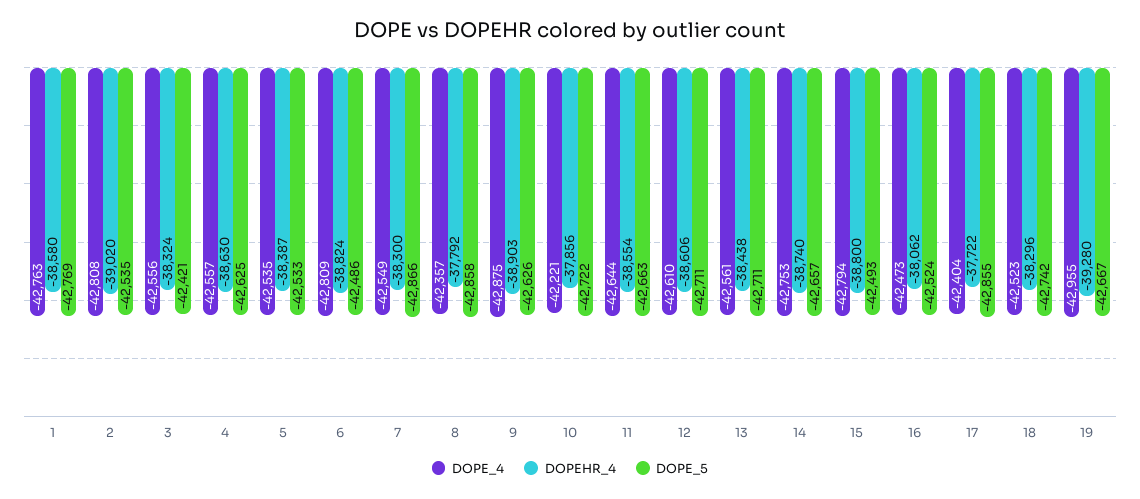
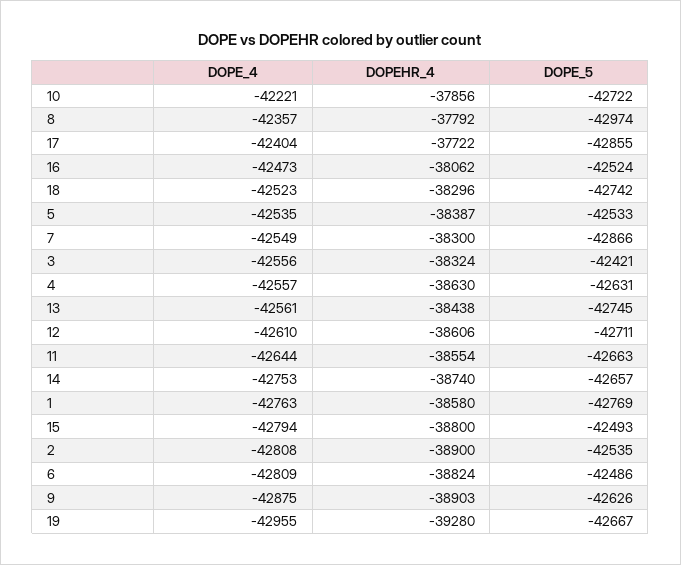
DOPEHR_4, 2: -39020 -> -38900
DOPE_5, 4: -42625 -> -42631
DOPE_5, 8: -42858 -> -42974
DOPE_5, 13: -42711 -> -42745

